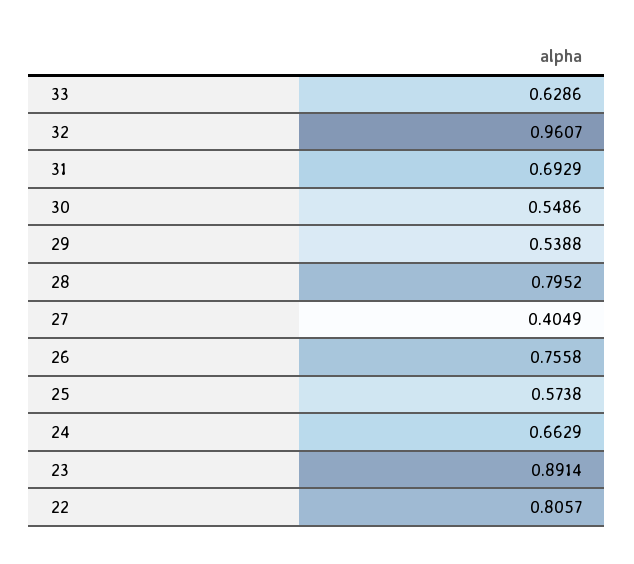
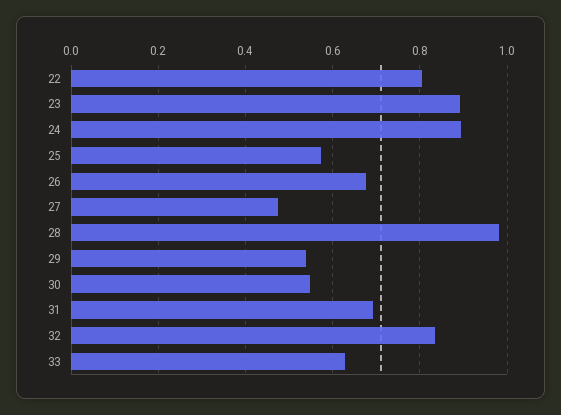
32: 0.9607 -> 0.84
28: 0.7952 -> 0.98
27: 0.4049 -> 0.48
26: 0.7558 -> 0.68
24: 0.6629 -> 0.9

